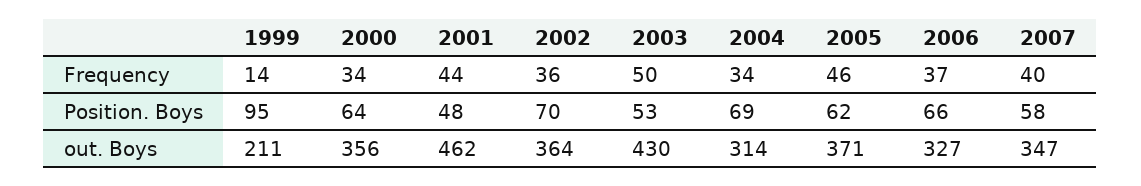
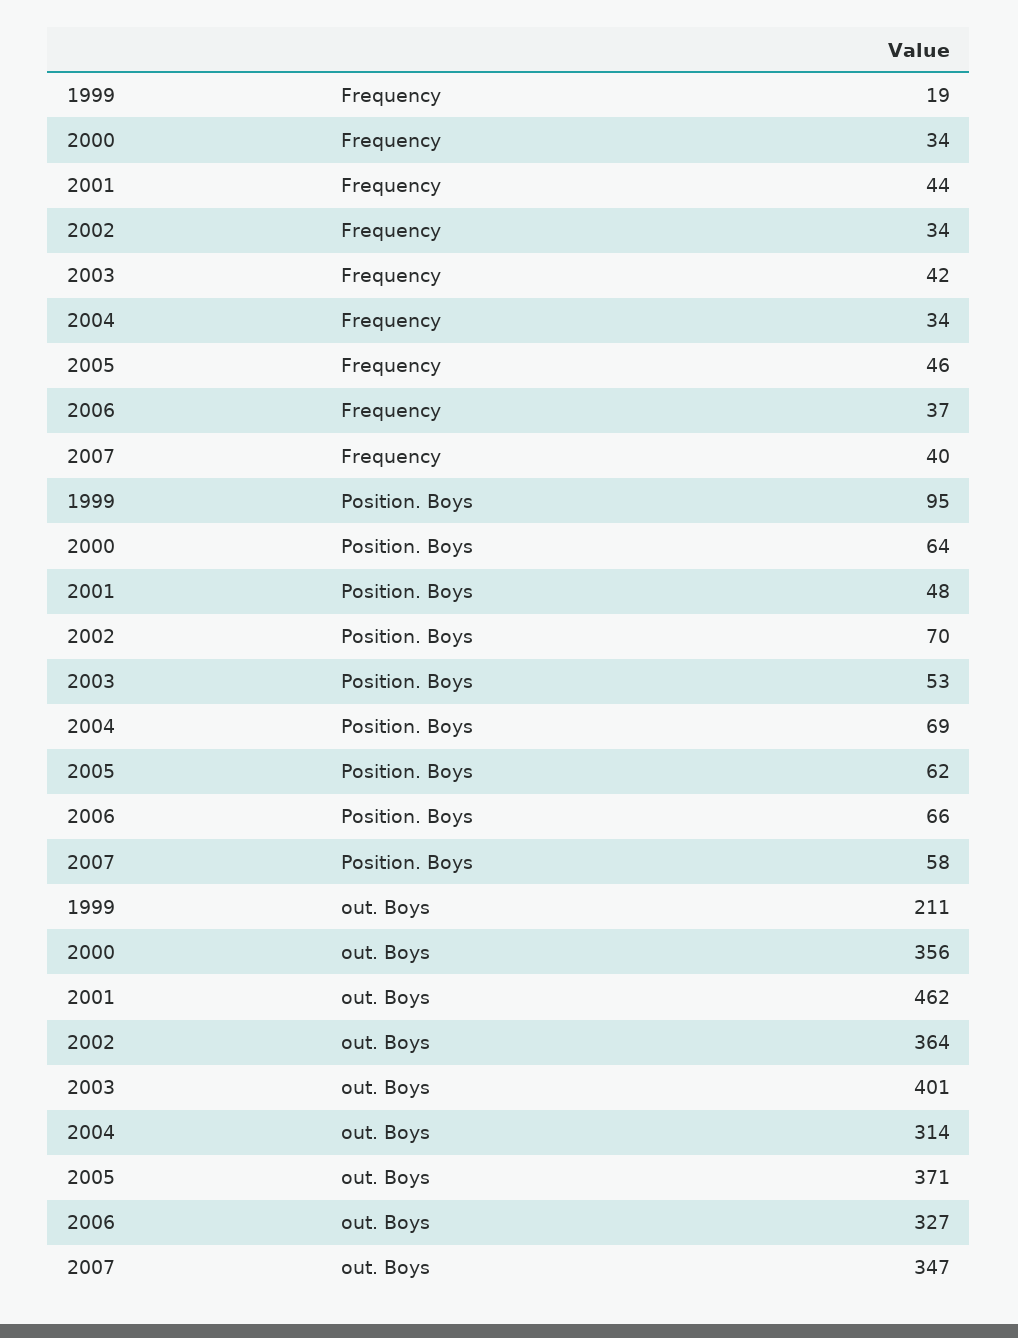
1999, Frequency: 14 -> 19
2002, Frequency: 36 -> 34
2003, Frequency: 50 -> 42
2003, out. Boys: 430 -> 401

